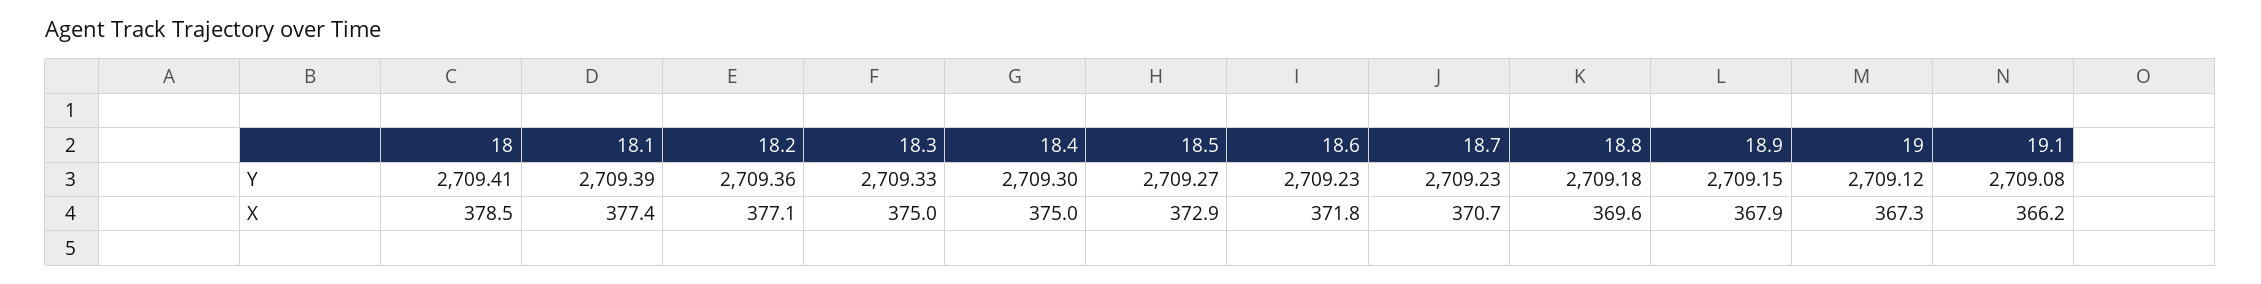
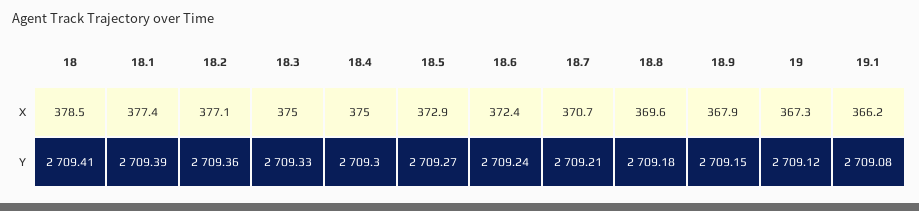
18.6, Y: 2709.23 -> 2709.24
18.7, Y: 2709.23 -> 2709.21
18.6, X: 371.8 -> 372.4

